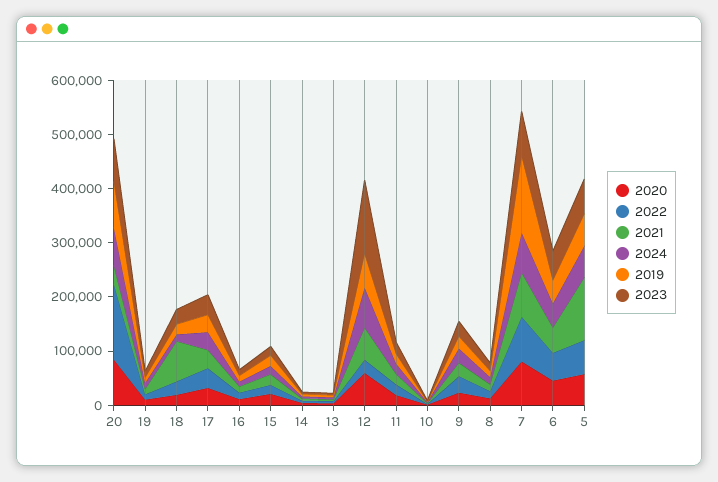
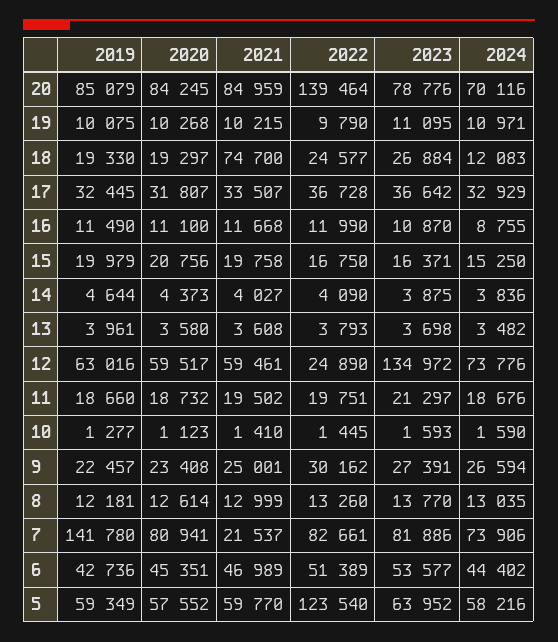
2021, 20: 40000 -> 84959
2021, 7: 80000 -> 21537
2022, 5: 60000 -> 123540
2021, 5: 120000 -> 59770

